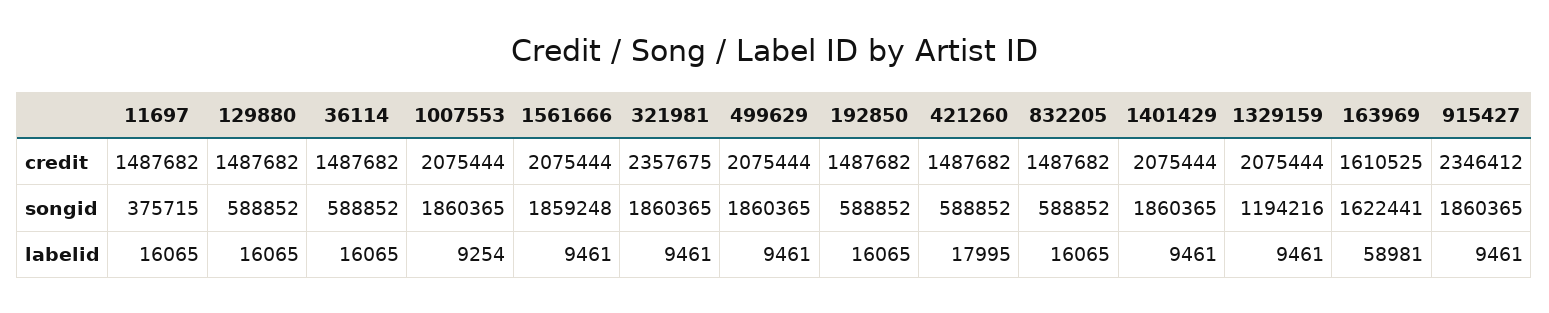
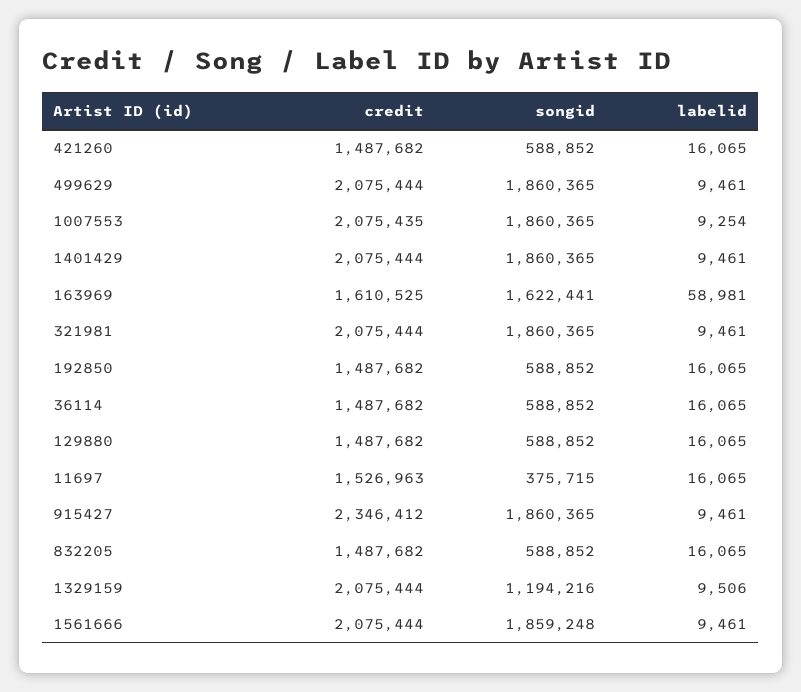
11697, credit: 1487682 -> 1526963
1007553, credit: 2075444 -> 2075435
321981, credit: 2357675 -> 2075444
421260, labelid: 17995 -> 16065
1329159, labelid: 9461 -> 9506

